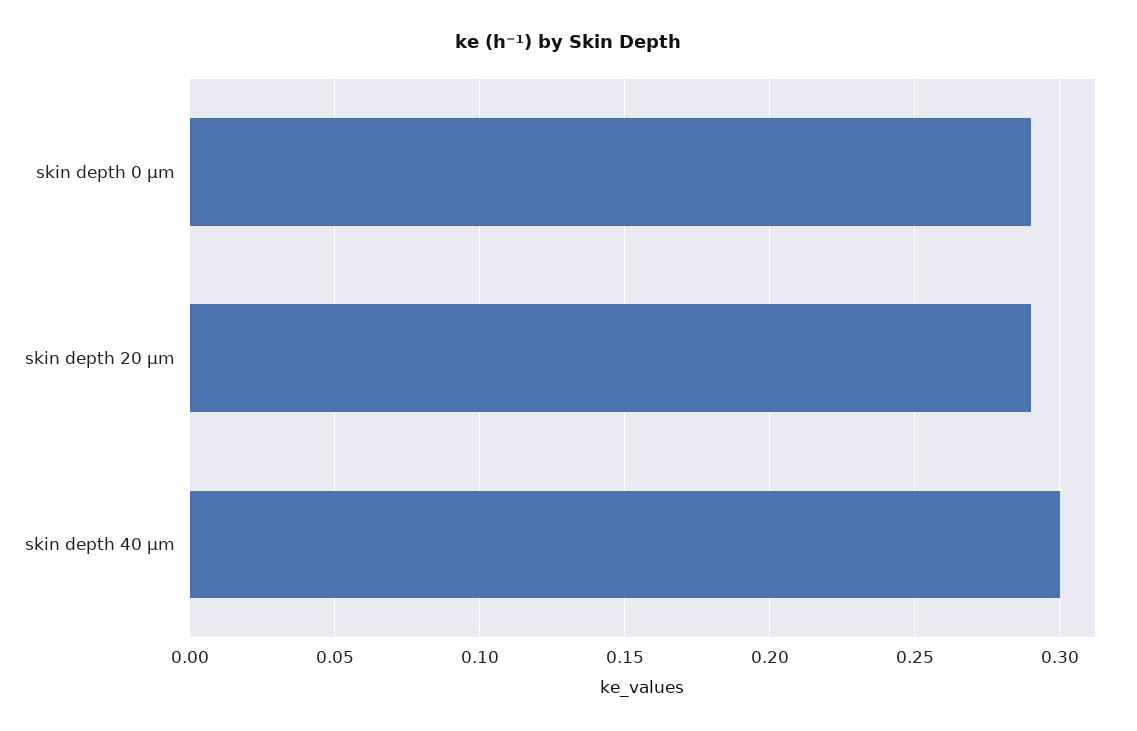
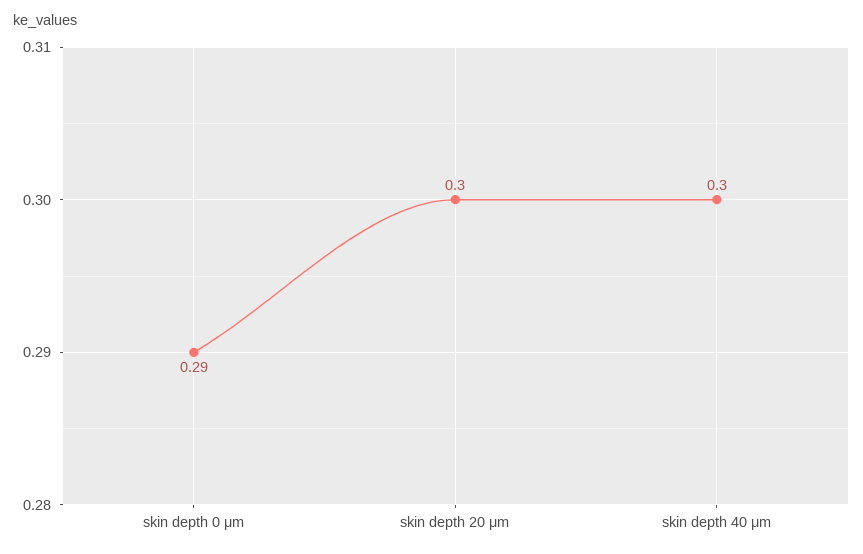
skin depth 20 μm: 0.29 -> 0.3

